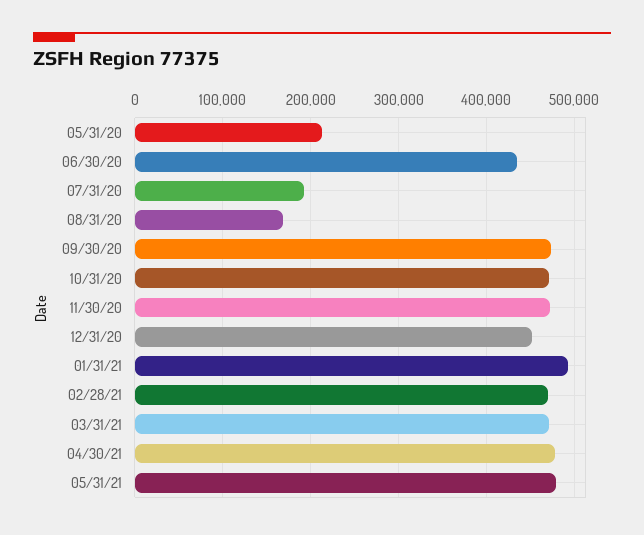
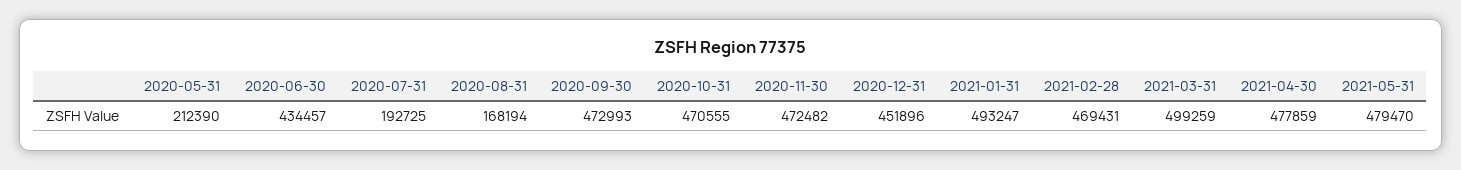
03/31/21: 470000 -> 499259

